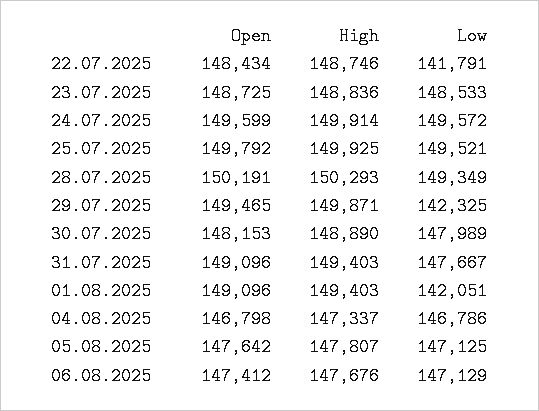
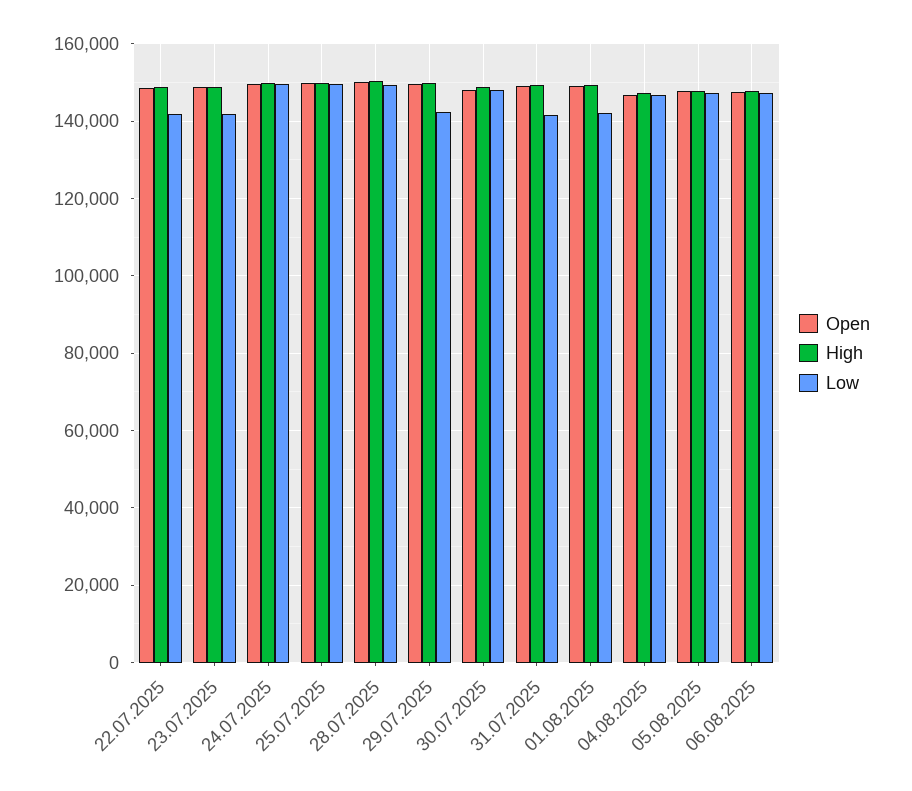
Low, 23.07.2025: 148533 -> 142000
Low, 31.07.2025: 147667 -> 142000

